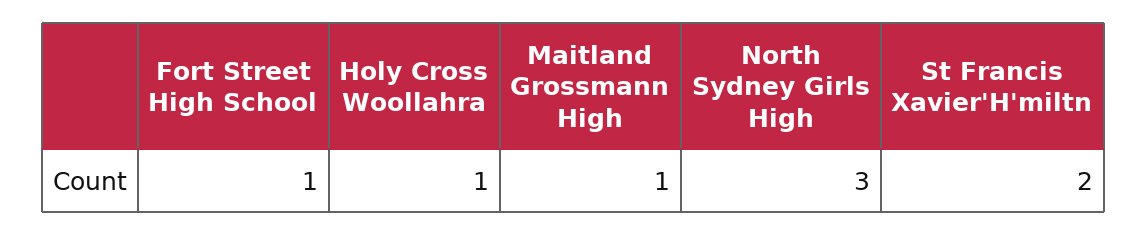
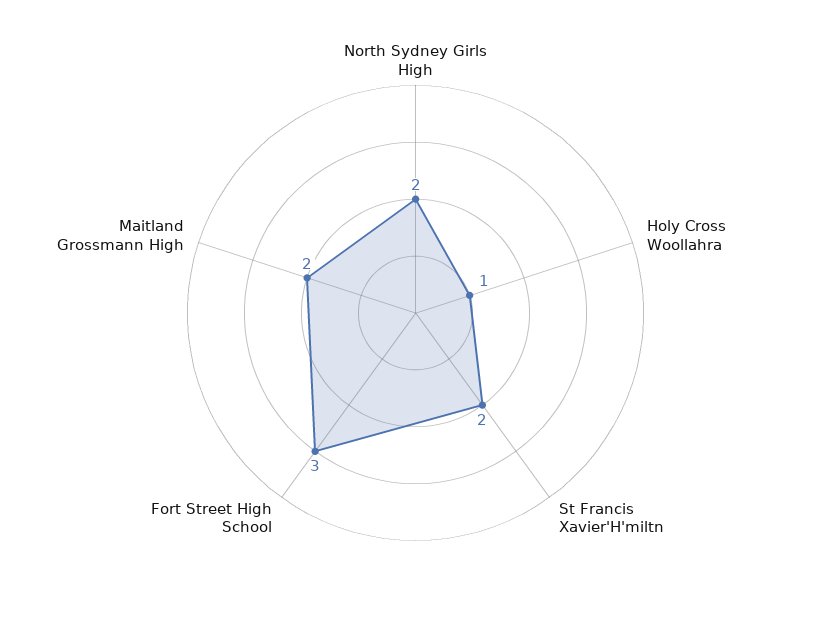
Fort Street High School: 1 -> 3
Maitland Grossmann High: 1 -> 2
North Sydney Girls High: 3 -> 2

